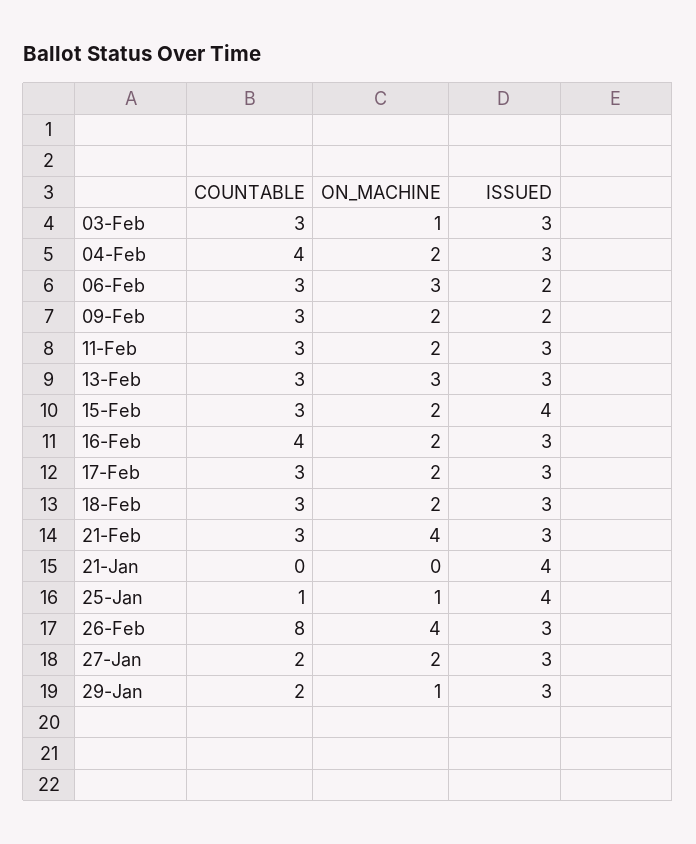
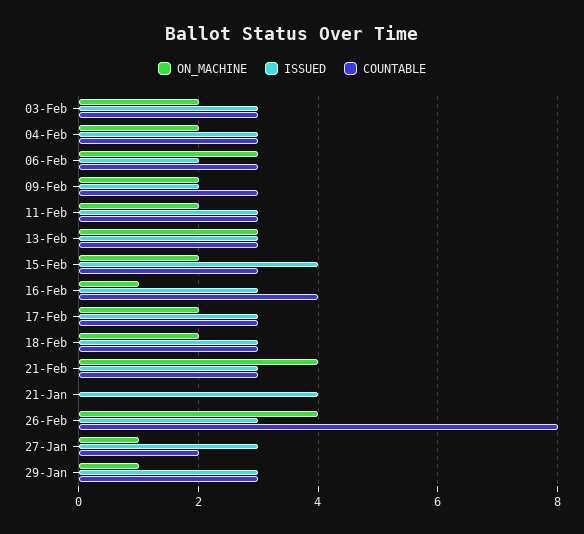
ON_MACHINE, 03-Feb: 1 -> 2
COUNTABLE, 04-Feb: 4 -> 3
ON_MACHINE, 16-Feb: 2 -> 1
COUNTABLE, 25-Jan: 1 -> none
ON_MACHINE, 25-Jan: 1 -> none
ISSUED, 25-Jan: 4 -> none
ON_MACHINE, 27-Jan: 2 -> 1
COUNTABLE, 29-Jan: 2 -> 3

